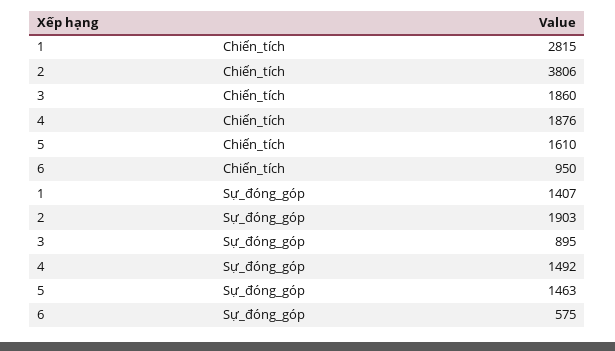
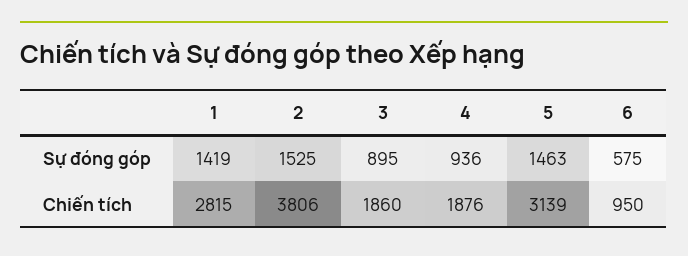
5, Chiến_tích: 1610 -> 3139
1, Sự_đóng_góp: 1407 -> 1419
2, Sự_đóng_góp: 1903 -> 1525
4, Sự_đóng_góp: 1492 -> 936

